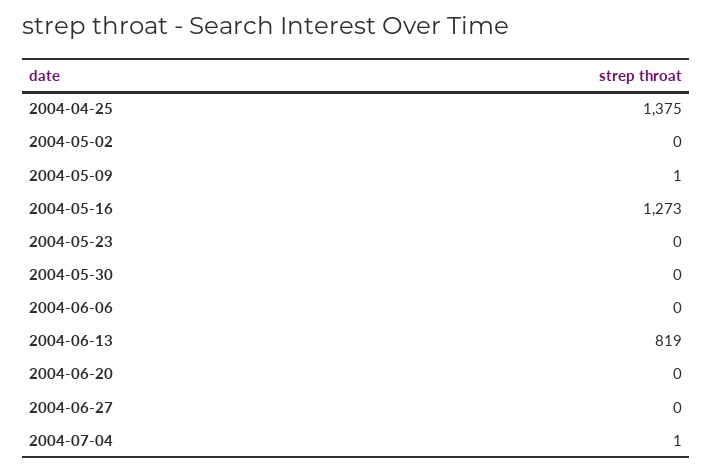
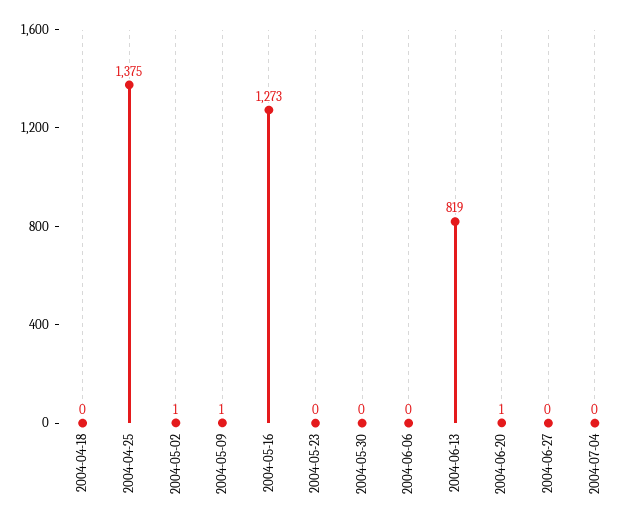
2004-05-02: 0 -> 1
2004-06-20: 0 -> 1
2004-07-04: 1 -> 0
2004-04-18: none -> 0

